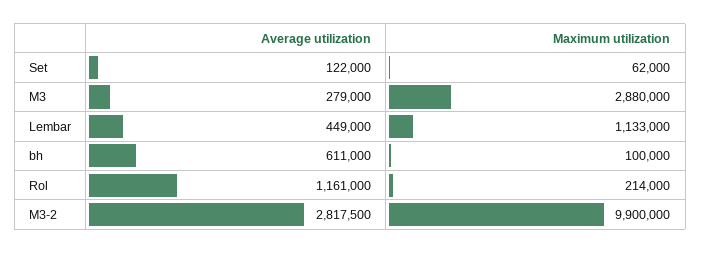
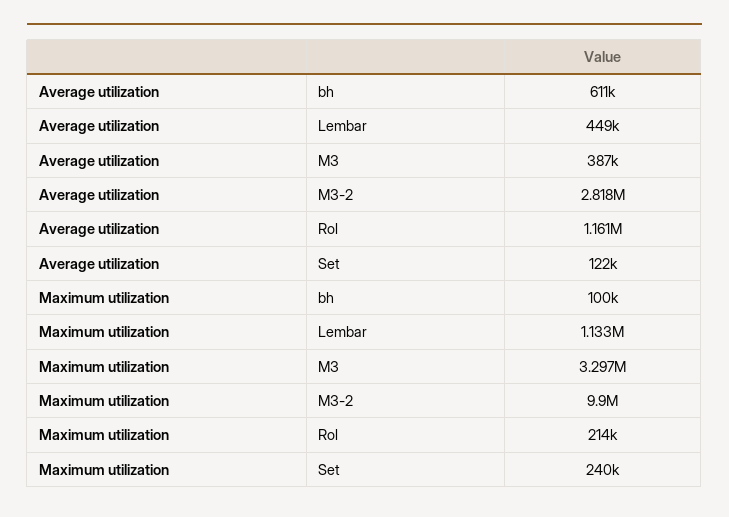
Maximum utilization, Set: 62000 -> 240000
Average utilization, M3: 279000 -> 387000
Maximum utilization, M3: 2880000 -> 3297000

